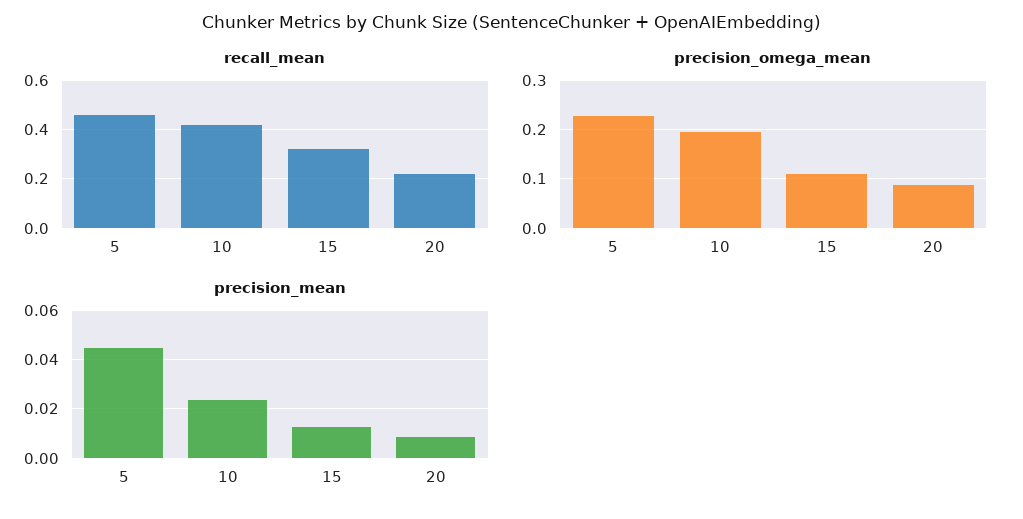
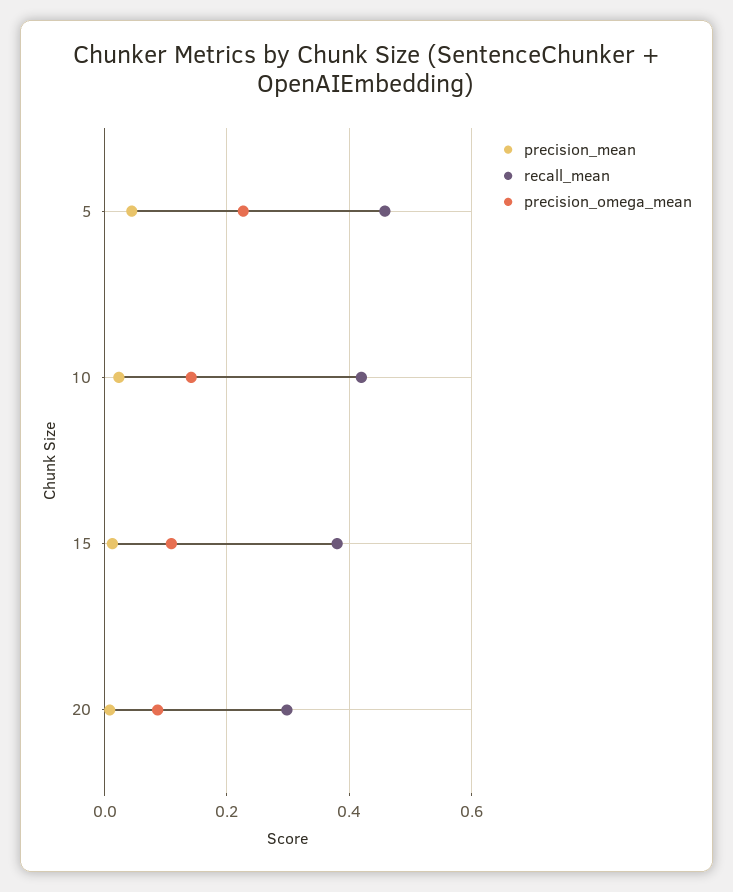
recall_mean, 15: 0.325 -> 0.38
recall_mean, 20: 0.225 -> 0.3
precision_omega_mean, 10: 0.2 -> 0.14

